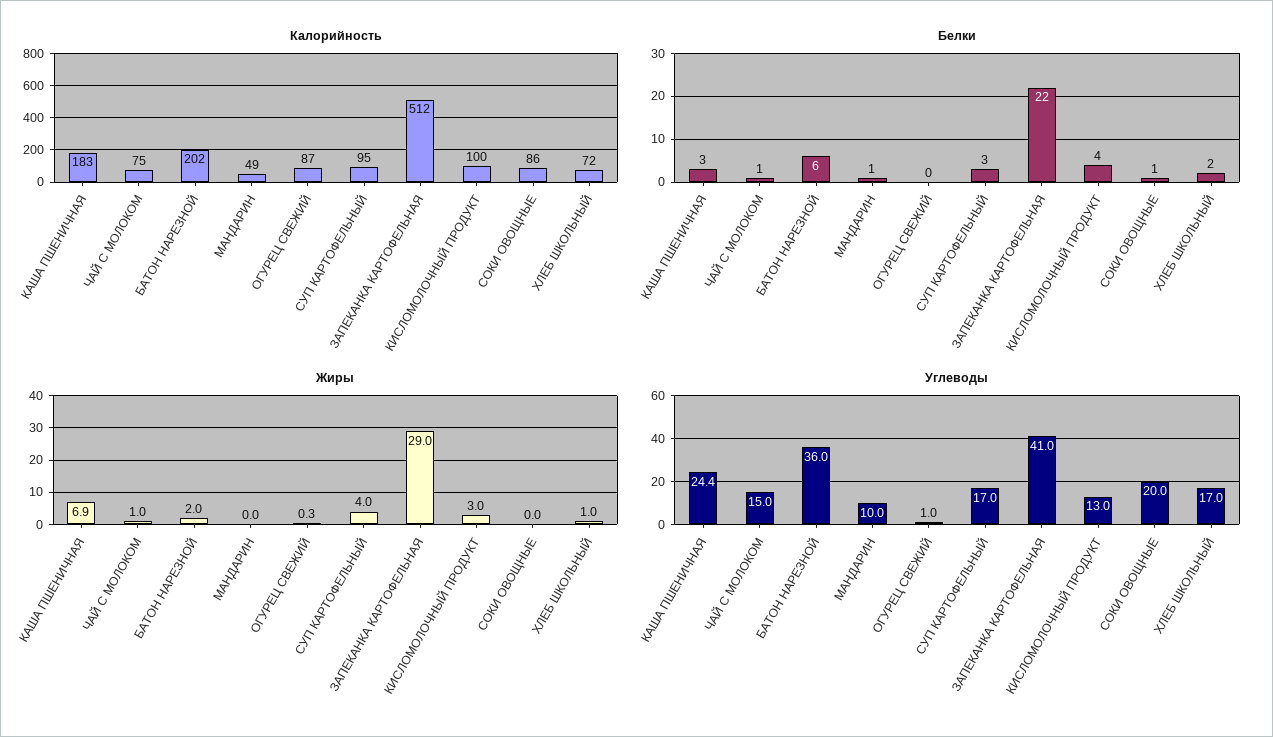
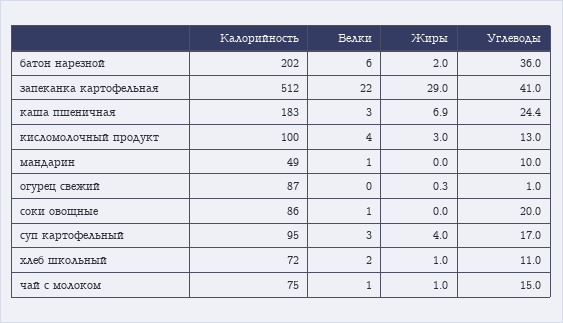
Углеводы, ХЛЕБ ШКОЛЬНЫЙ: 17 -> 11

